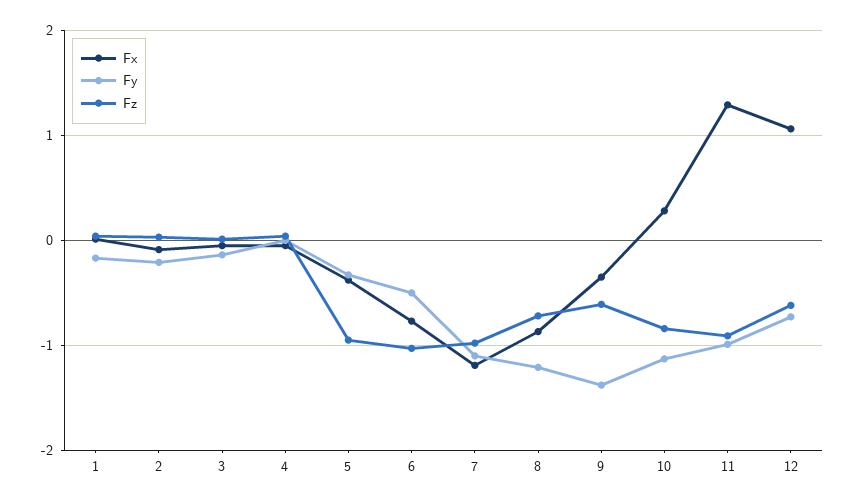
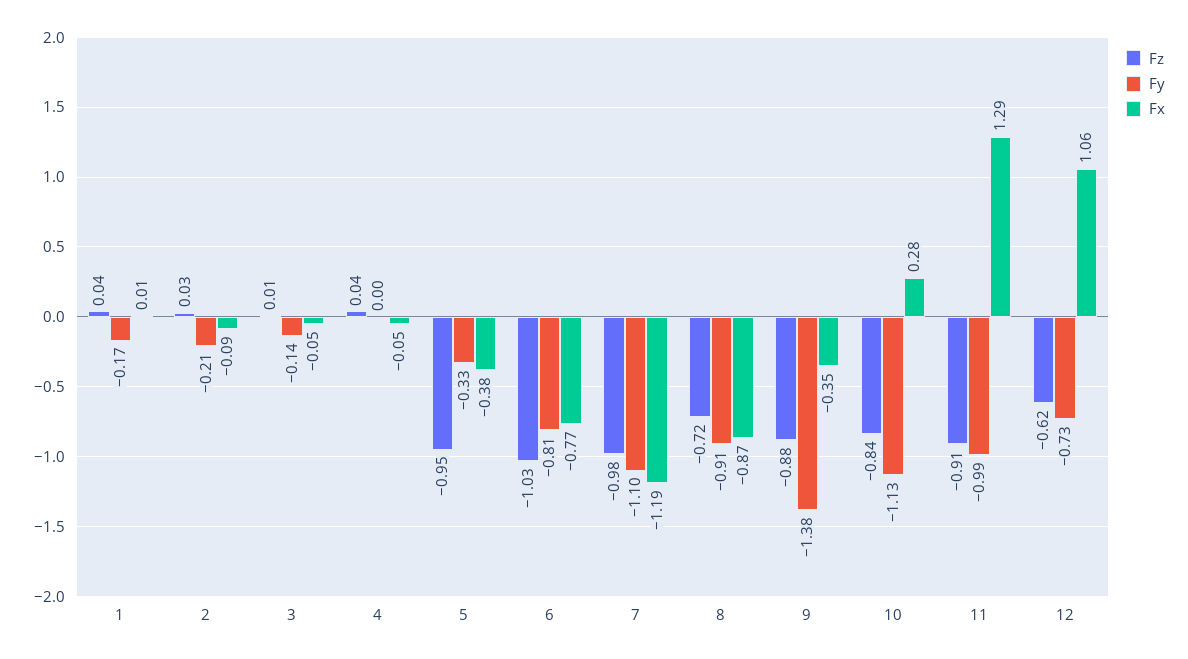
Fy, 6: -0.5 -> -0.81
Fy, 8: -1.2 -> -0.91
Fz, 9: -0.6 -> -0.88

